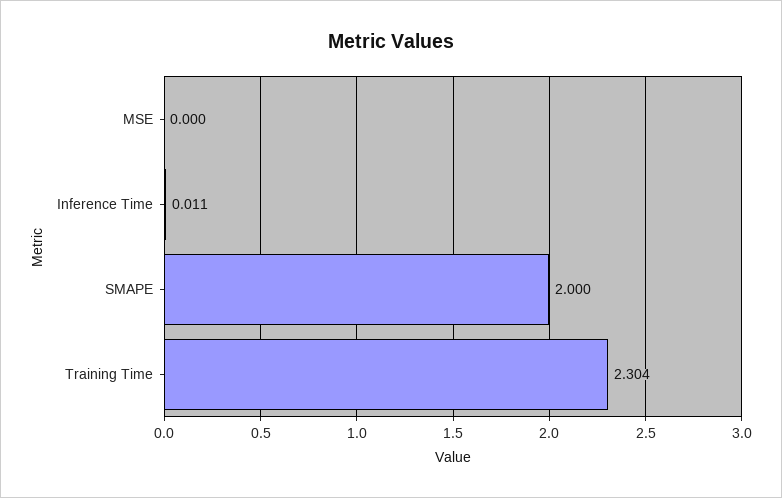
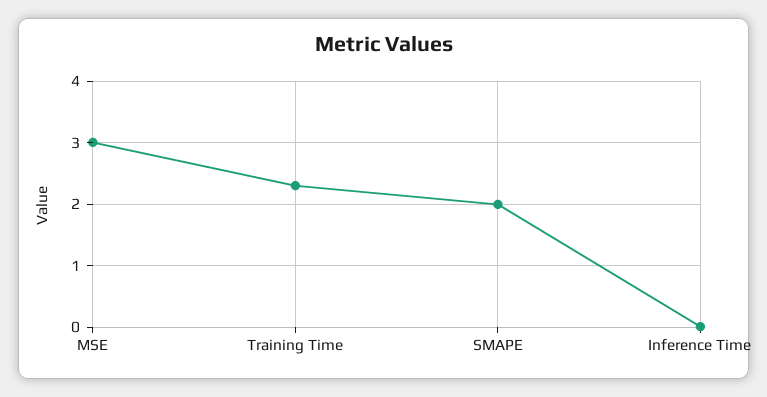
MSE: 0 -> 3

